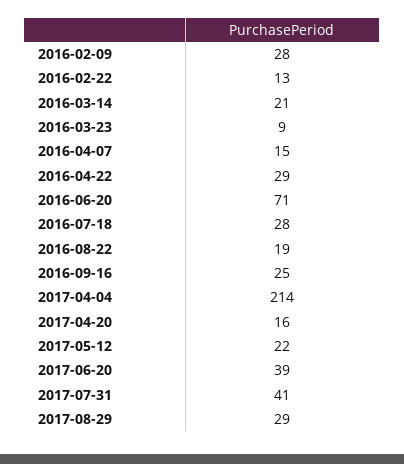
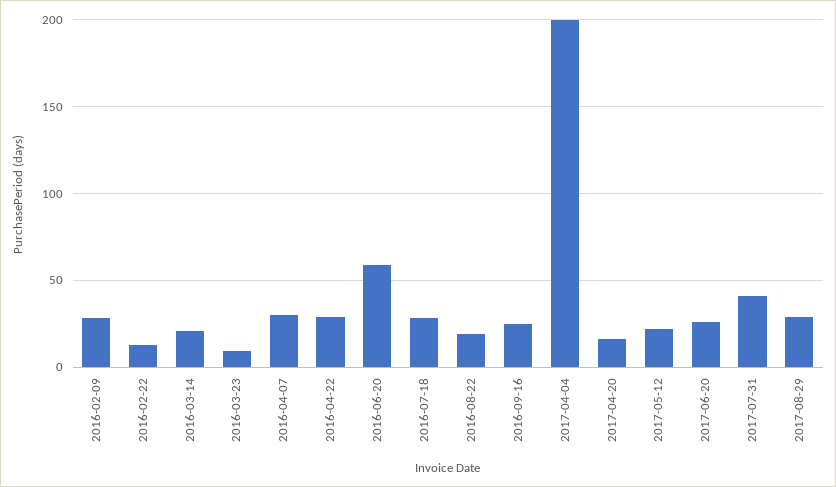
2016-04-07: 15 -> 30
2016-06-20: 71 -> 60
2017-04-04: 214 -> 200
2017-06-20: 39 -> 25

